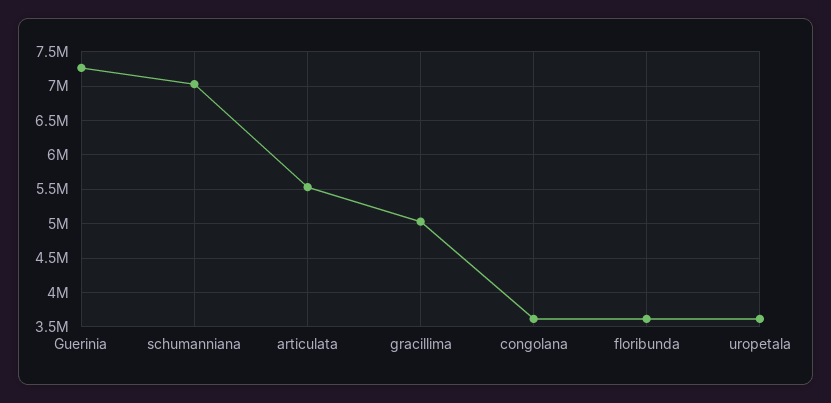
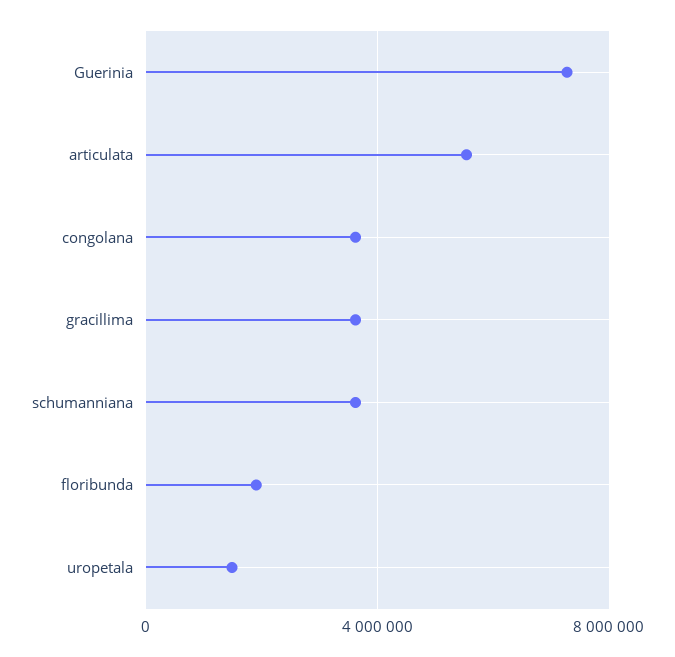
schumanniana: 7000000 -> 3500000
gracillima: 5000000 -> 3500000
floribunda: 3600000 -> 2000000
uropetala: 3600000 -> 1500000

